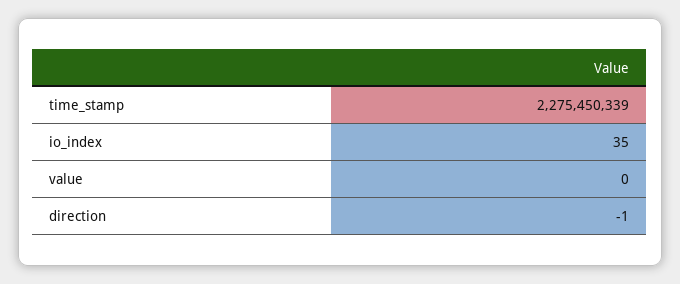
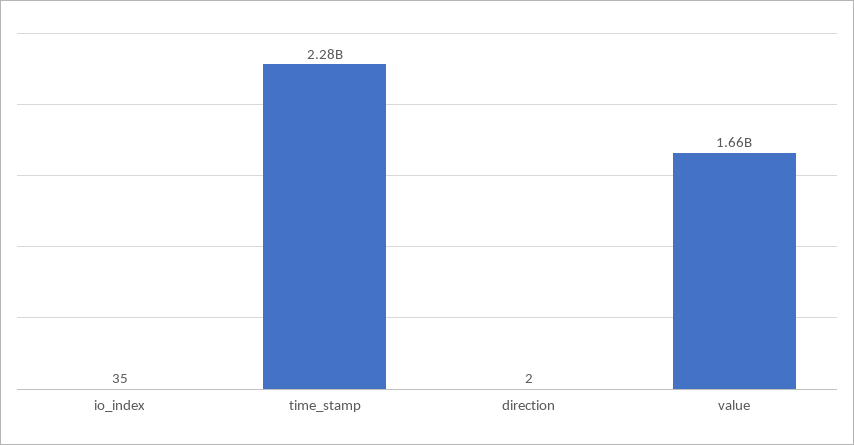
value: 0 -> 1660000000
direction: -1 -> 2

